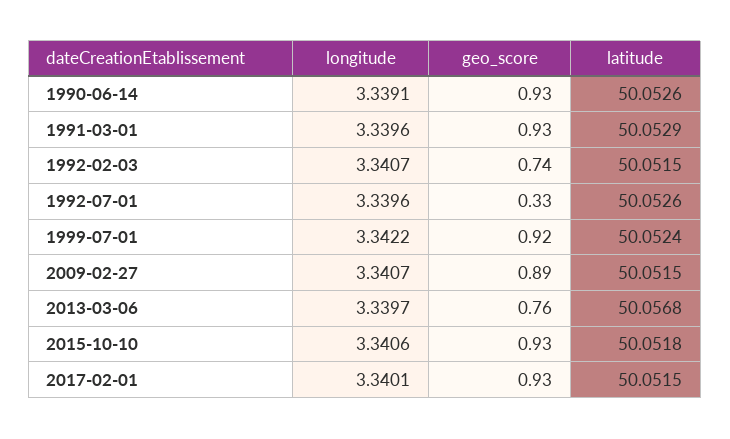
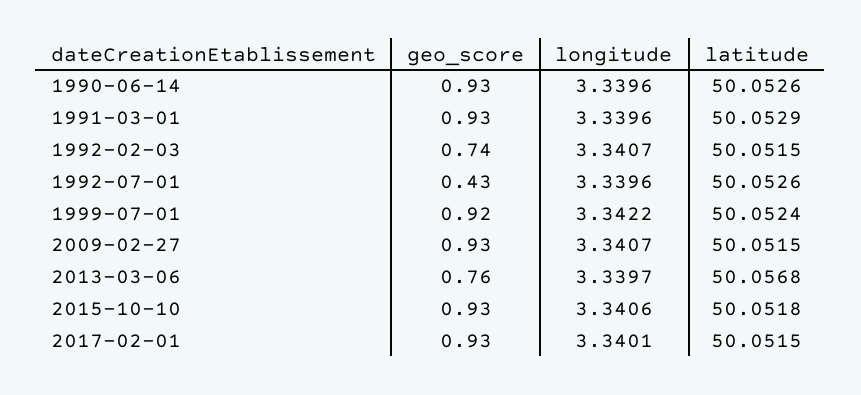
longitude, 1990-06-14: 3.3391 -> 3.3396
geo_score, 1992-07-01: 0.33 -> 0.43
geo_score, 2009-02-27: 0.89 -> 0.93

